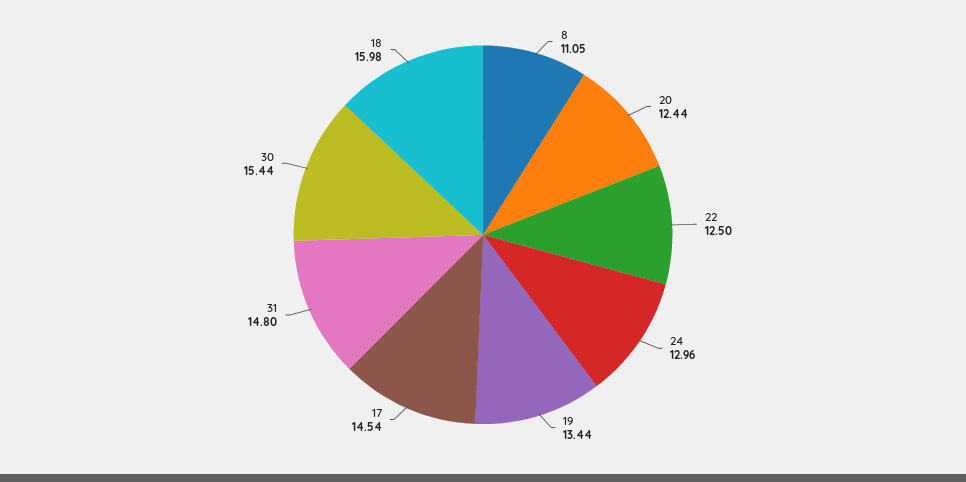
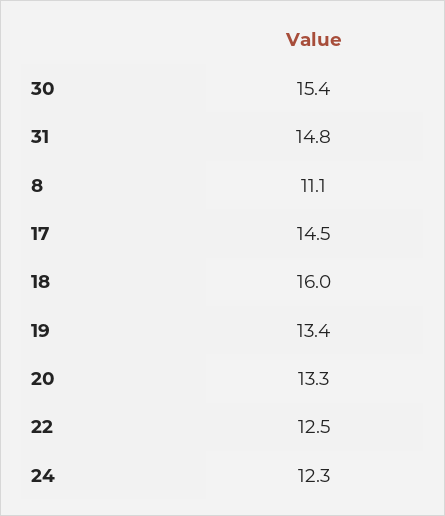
20: 12.44 -> 13.3
24: 12.96 -> 12.3

